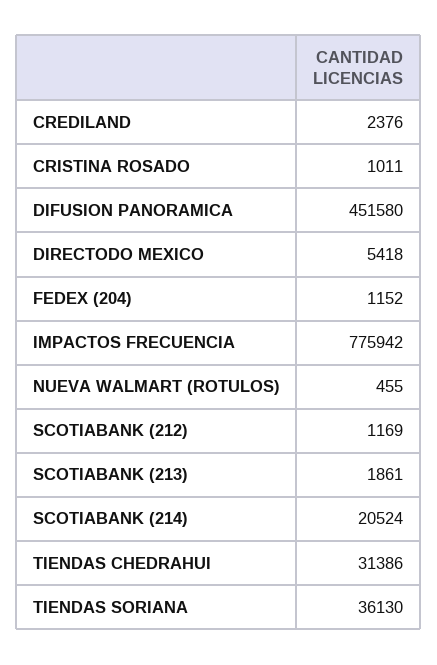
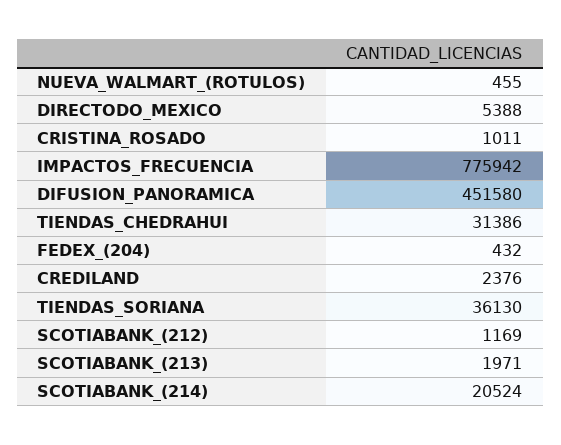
DIRECTODO MEXICO: 5418 -> 5388
FEDEX (204): 1152 -> 432
SCOTIABANK (213): 1861 -> 1971

